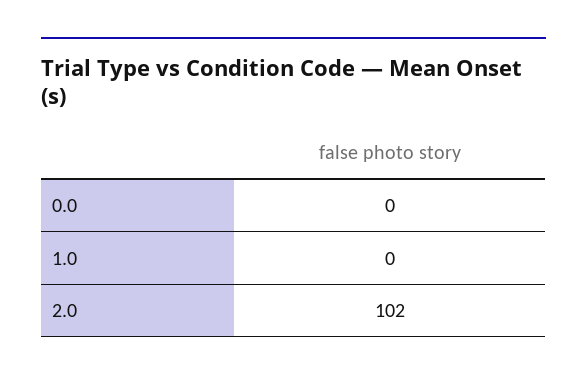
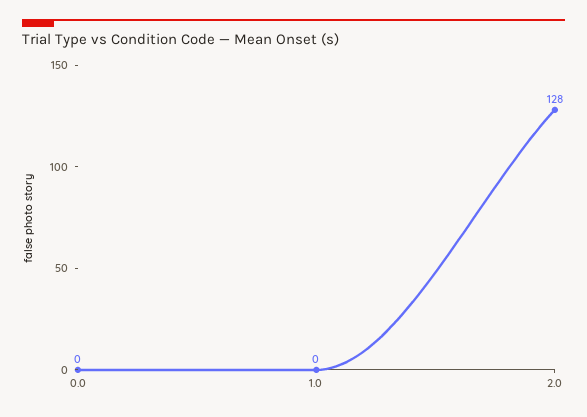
2.0: 102 -> 128

